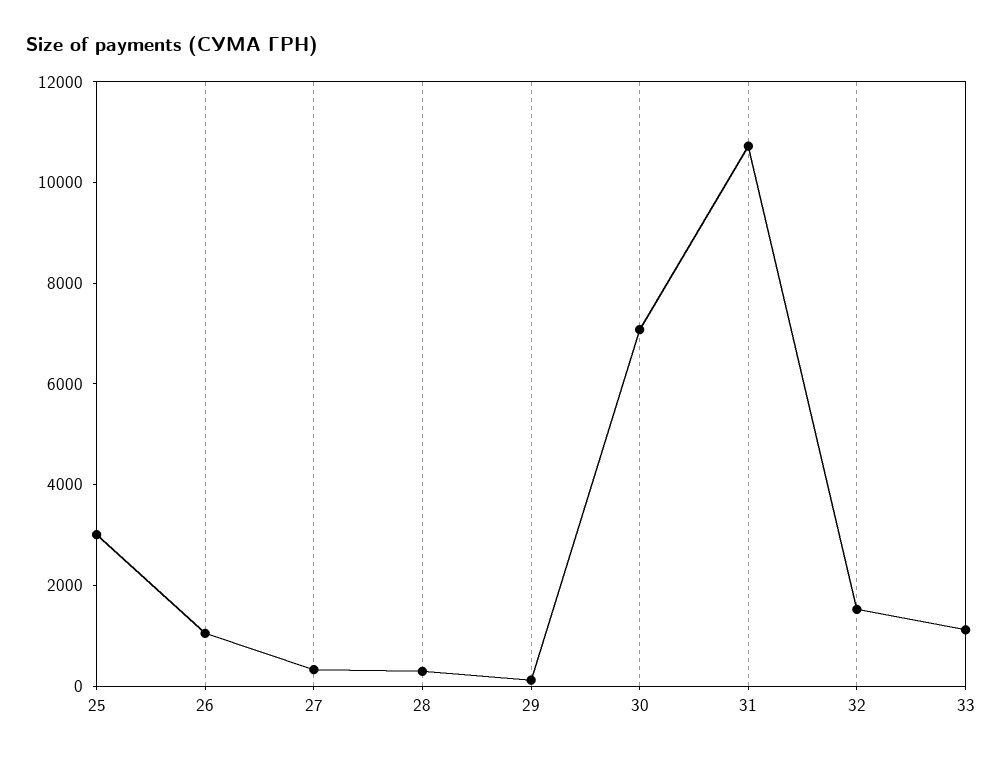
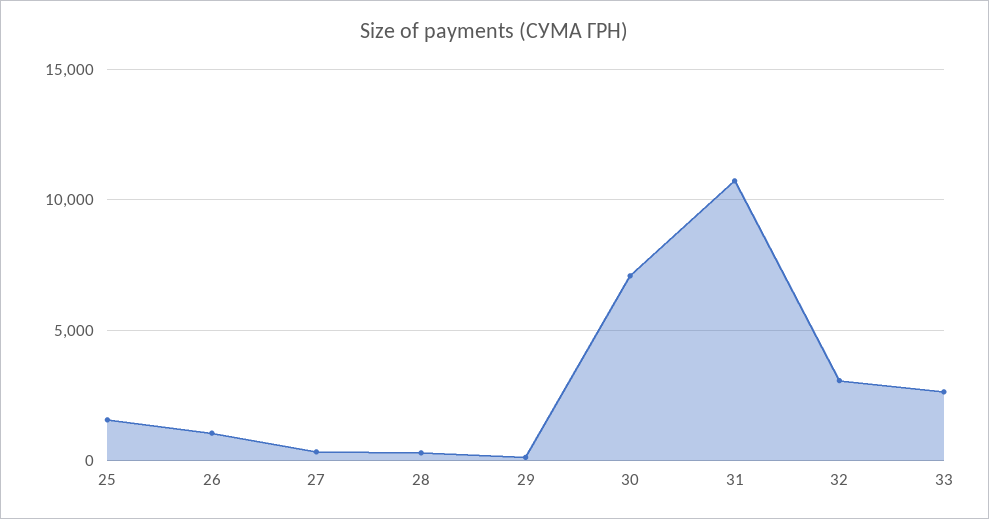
25: 3000 -> 1500
32: 1500 -> 3000
33: 1000 -> 2500

